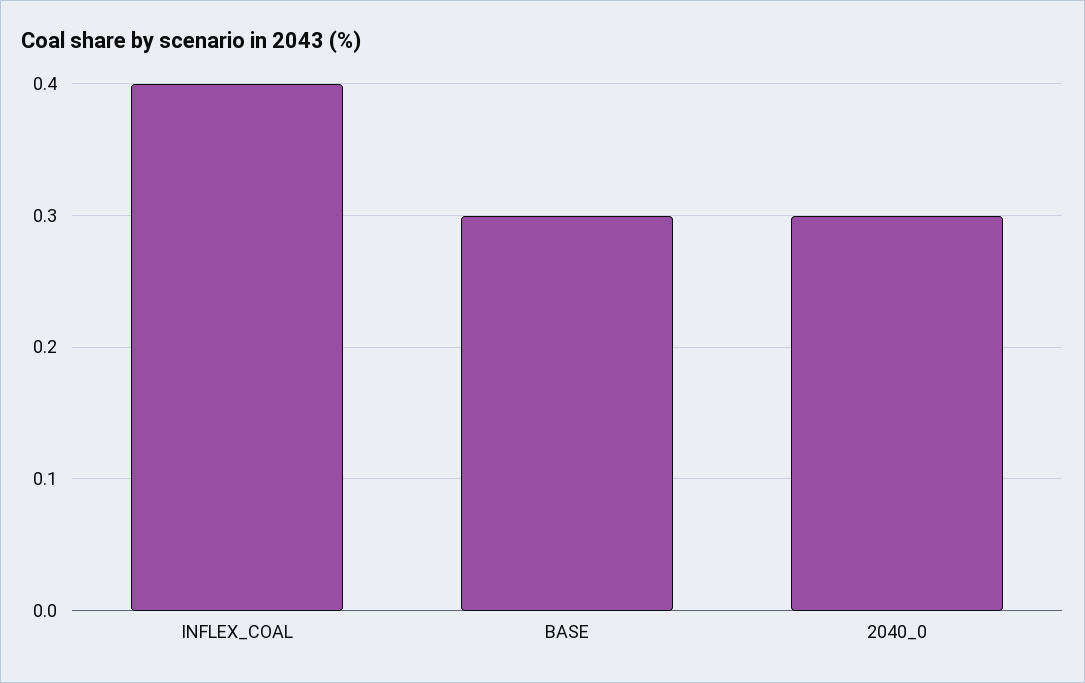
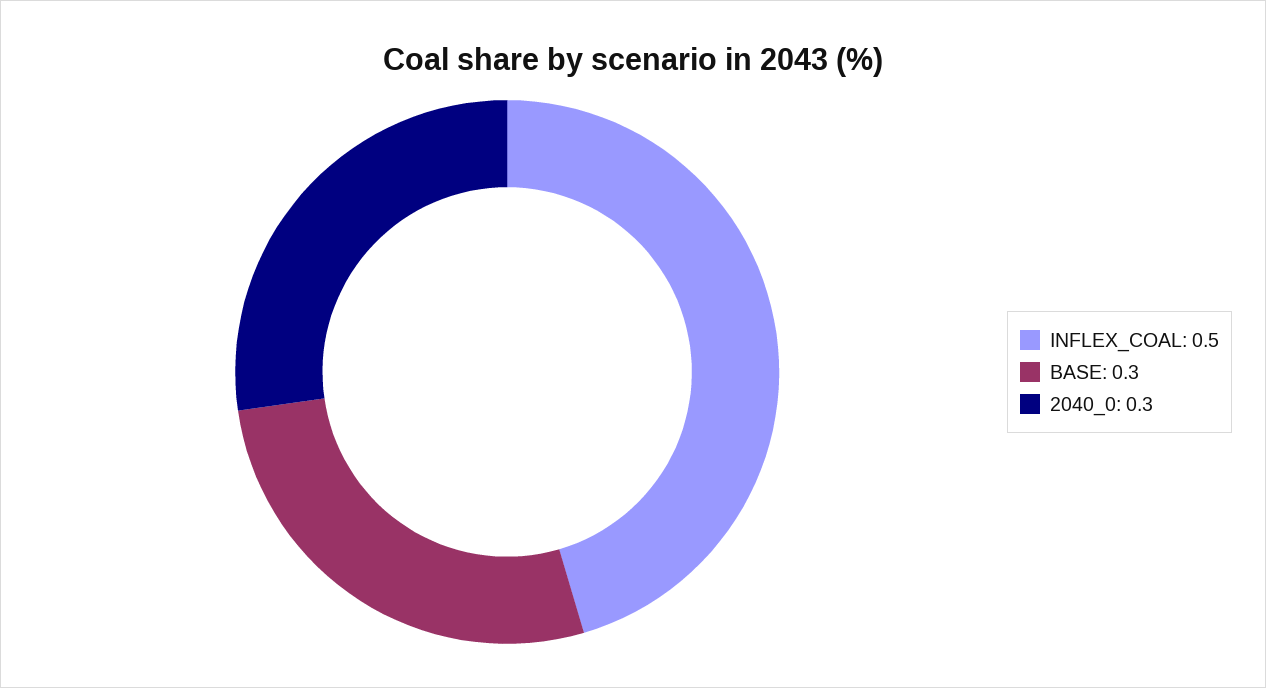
INFLEX_COAL: 0.4 -> 0.5

